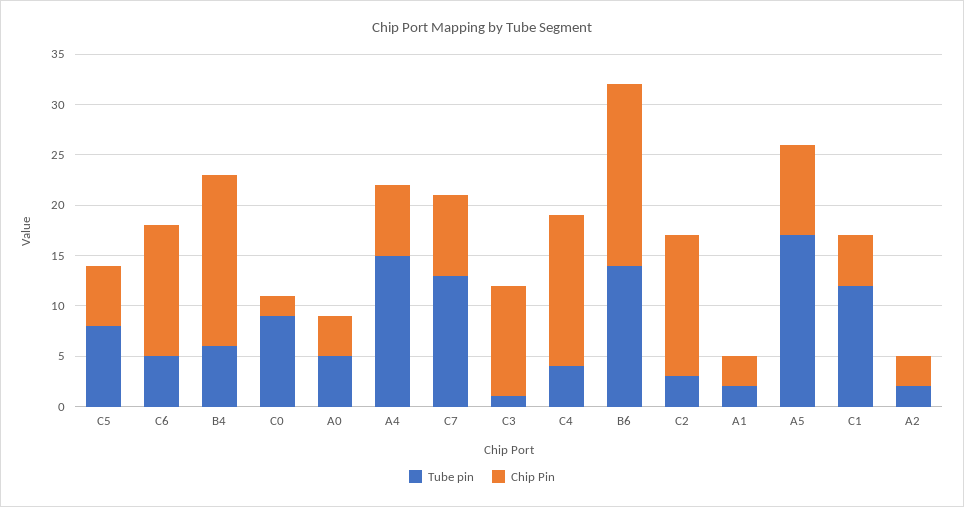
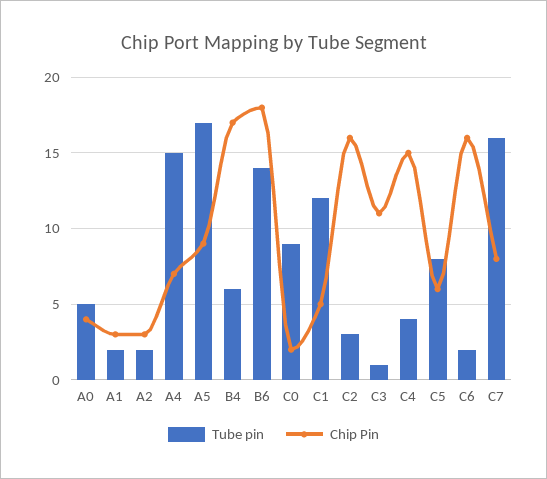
Tube pin, C6: 5 -> 2
Chip Pin, C6: 13 -> 16
Tube pin, C7: 13 -> 16
Chip Pin, C2: 14 -> 16

